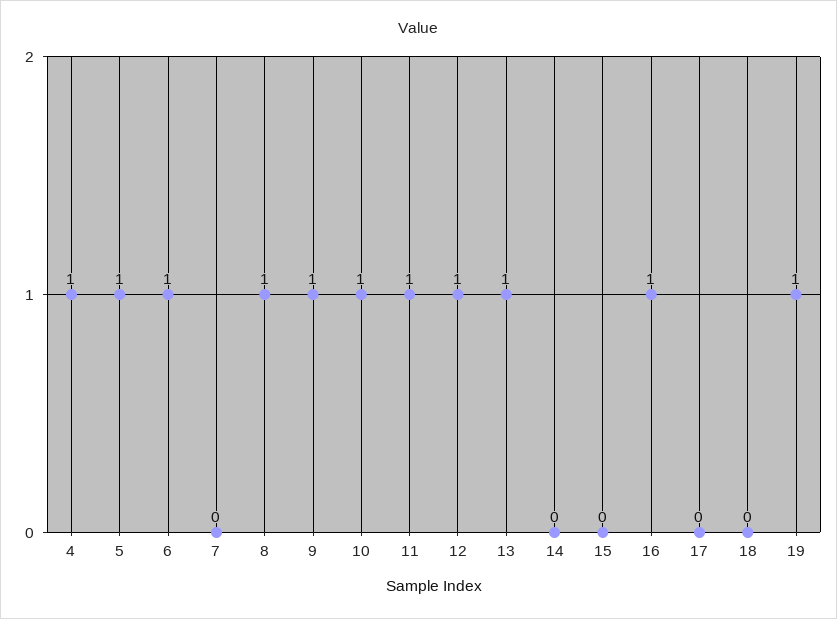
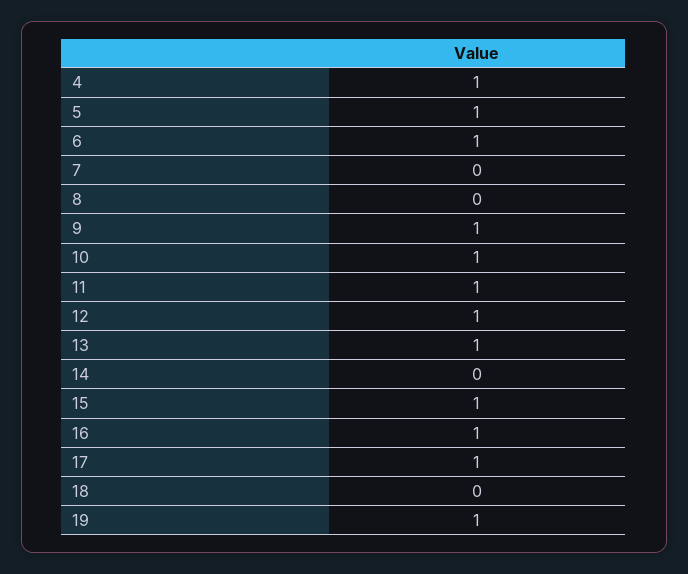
8: 1 -> 0
15: 0 -> 1
17: 0 -> 1

